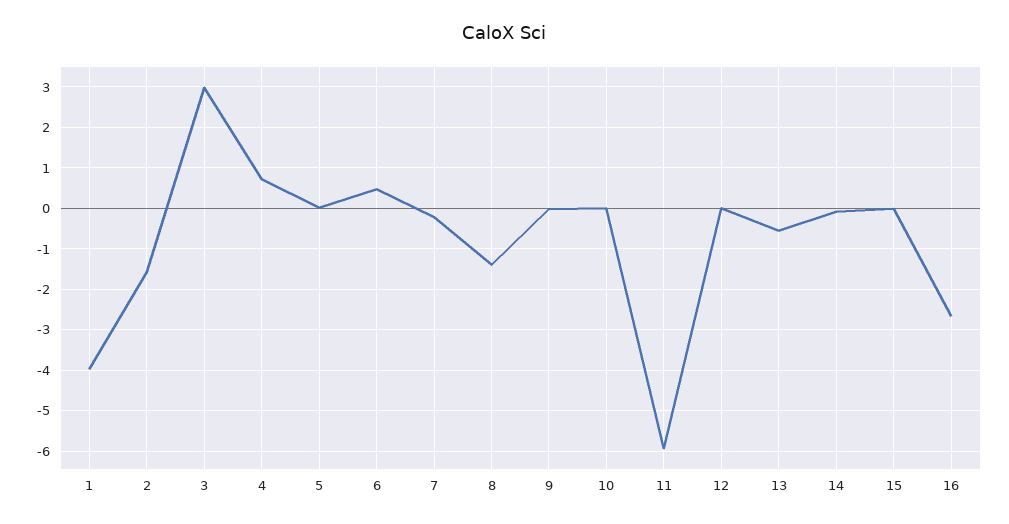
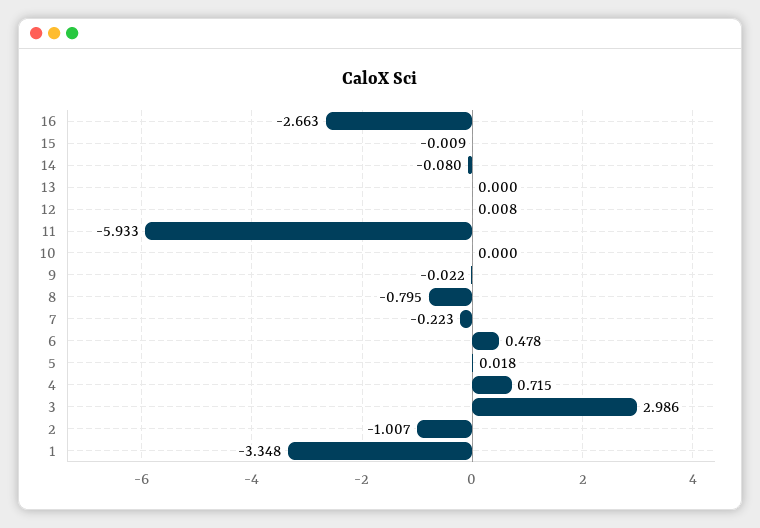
1: -4 -> -3.348
2: -1.6 -> -1.007
8: -1.4 -> -0.795
13: -0.6 -> 0

